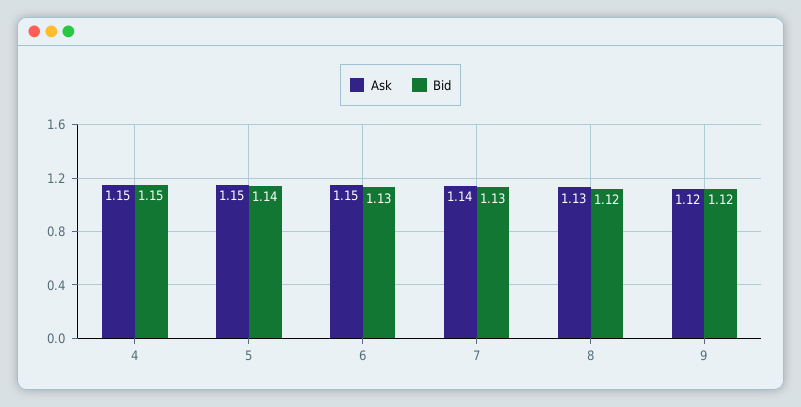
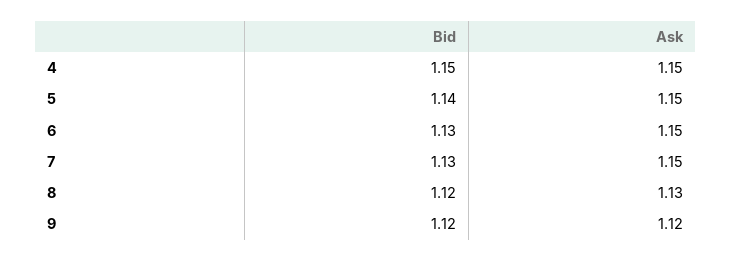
Ask, 7: 1.14 -> 1.15

